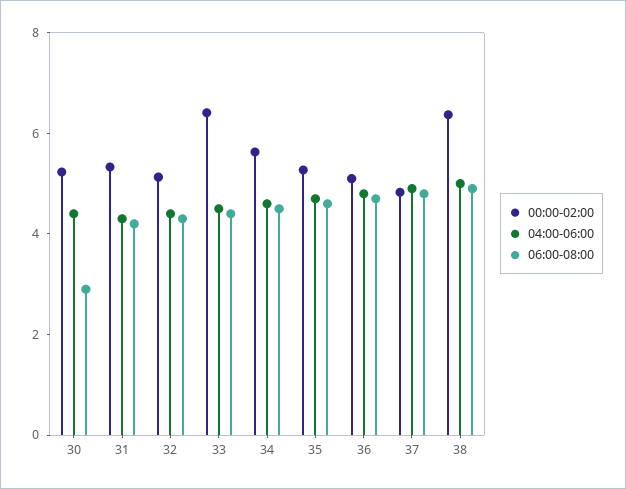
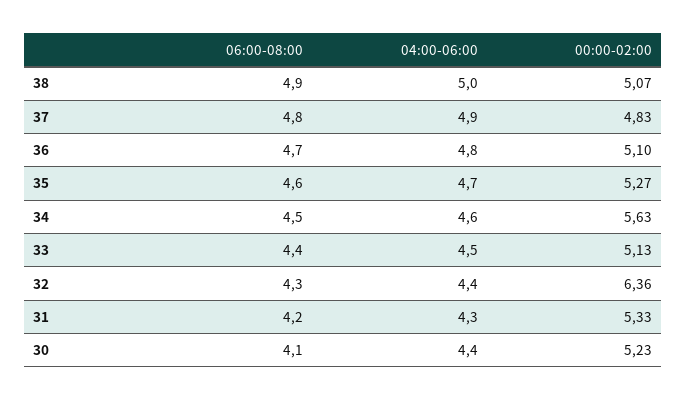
06:00-08:00, 30: 3 -> 4.1
00:00-02:00, 32: 5 -> 6.36
00:00-02:00, 33: 6.5 -> 5.13
00:00-02:00, 38: 6.5 -> 5.07

